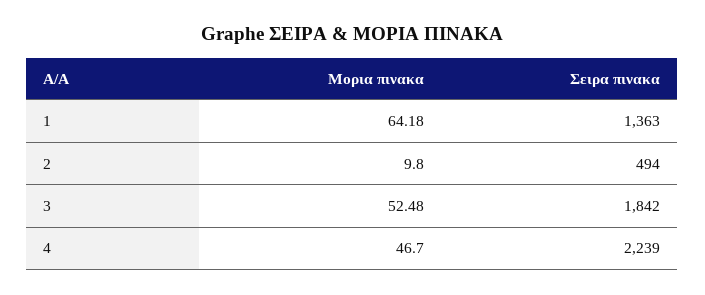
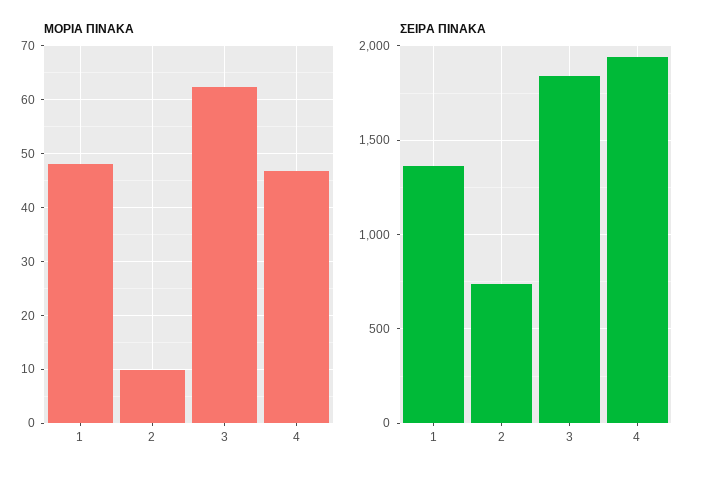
Μορια πινακα, 1: 64.18 -> 48
Σειρα πινακα, 2: 494 -> 750
Μορια πινακα, 3: 52.48 -> 62
Σειρα πινακα, 4: 2239 -> 1950

